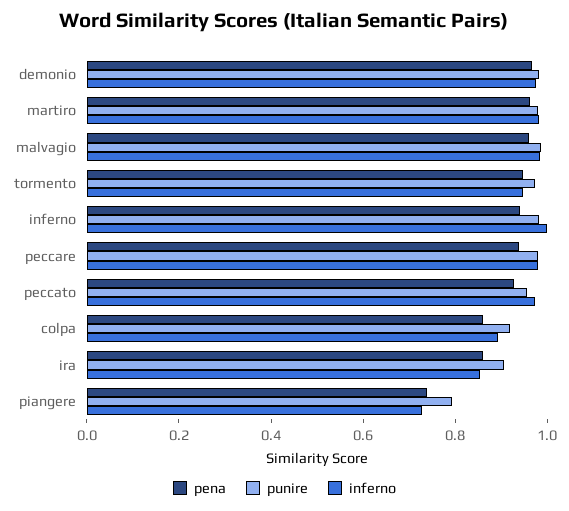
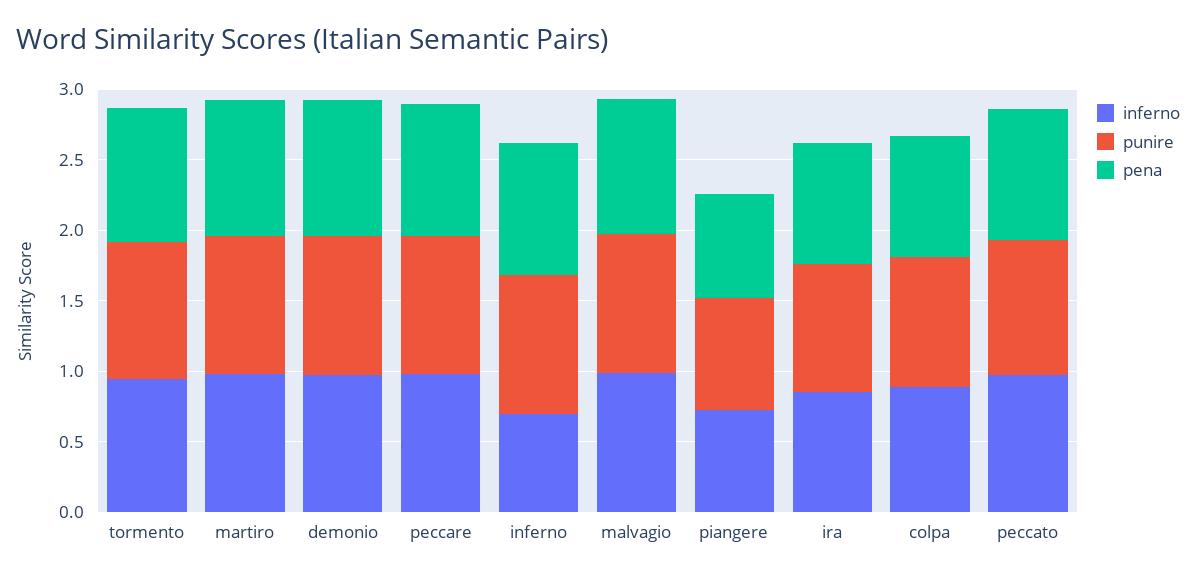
inferno, inferno: 1 -> 0.7

